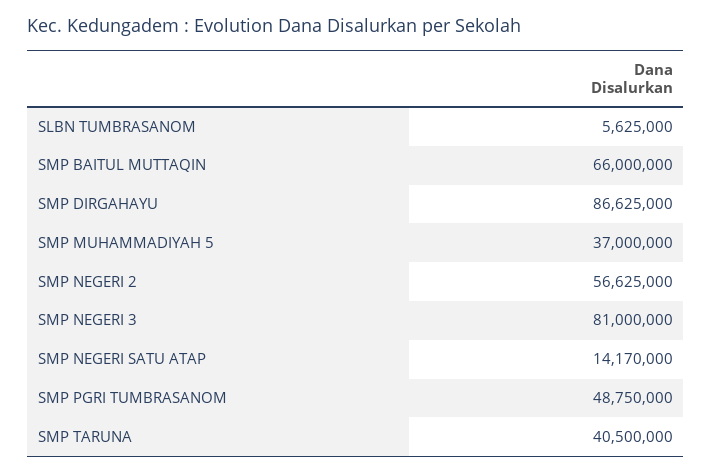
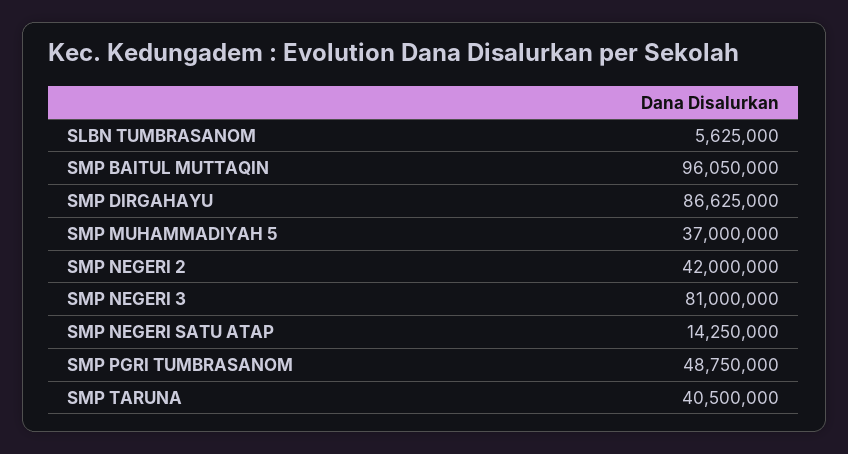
SMP BAITUL MUTTAQIN: 66000000 -> 96050000
SMP NEGERI 2: 56625000 -> 42000000
SMP NEGERI SATU ATAP: 14170000 -> 14250000

